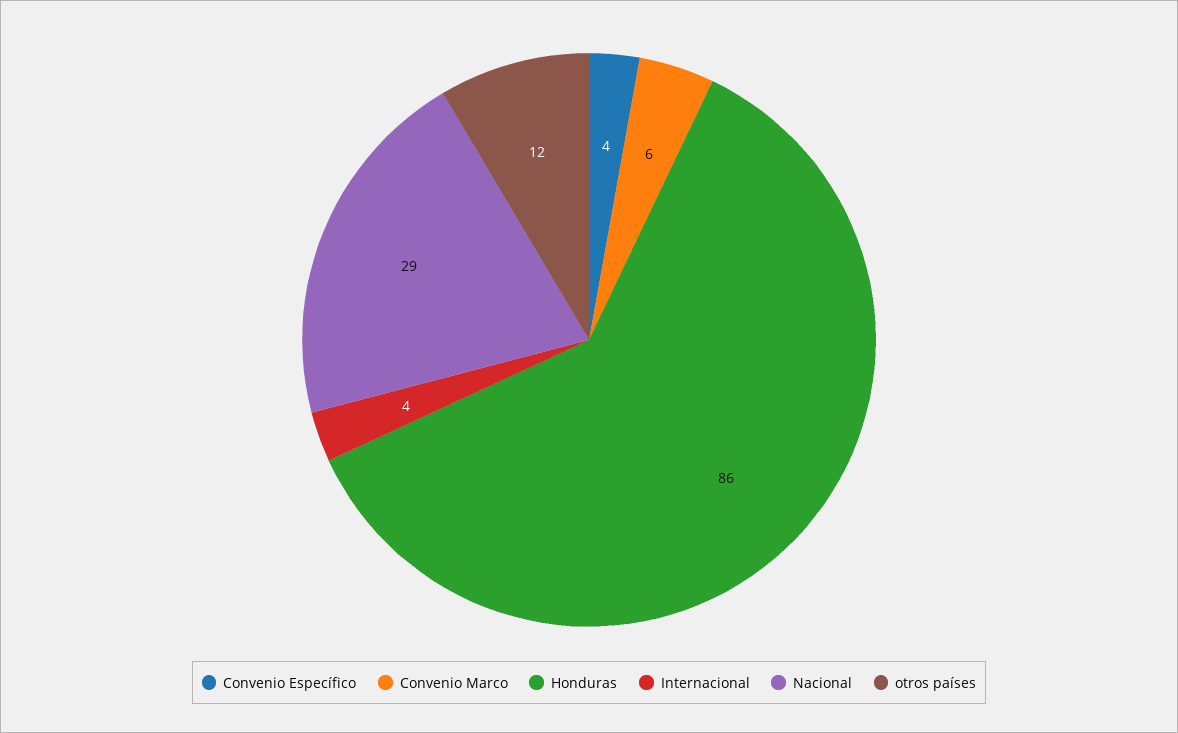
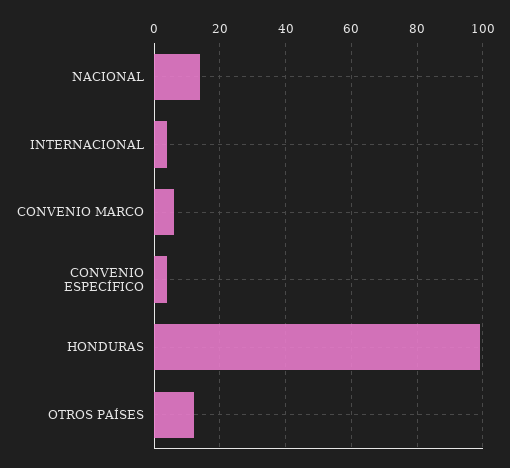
Honduras: 86 -> 100
Nacional: 29 -> 15

